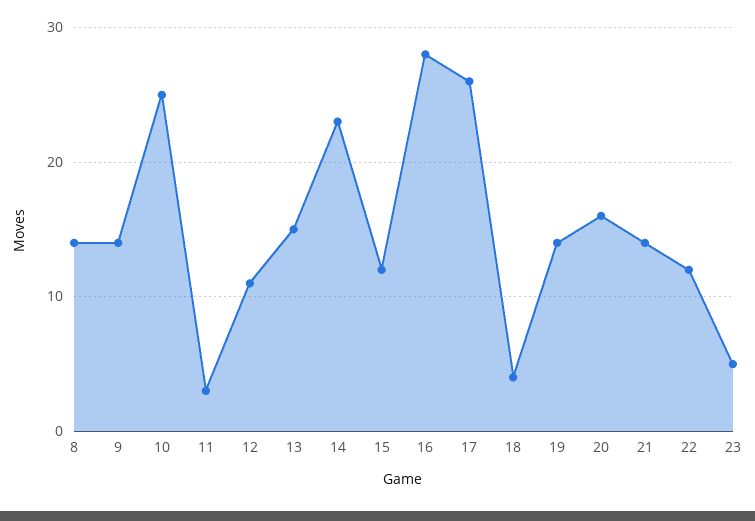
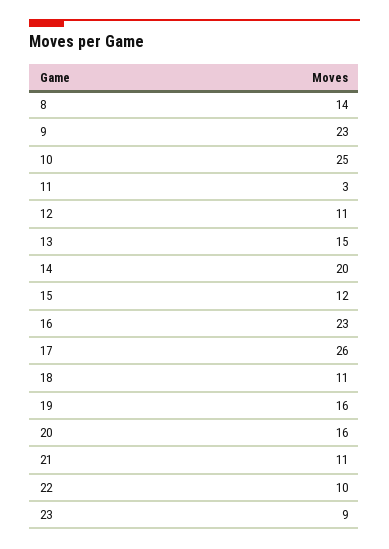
9: 14 -> 23
14: 23 -> 20
16: 28 -> 23
18: 4 -> 11
19: 14 -> 16
21: 14 -> 11
22: 12 -> 10
23: 5 -> 9

